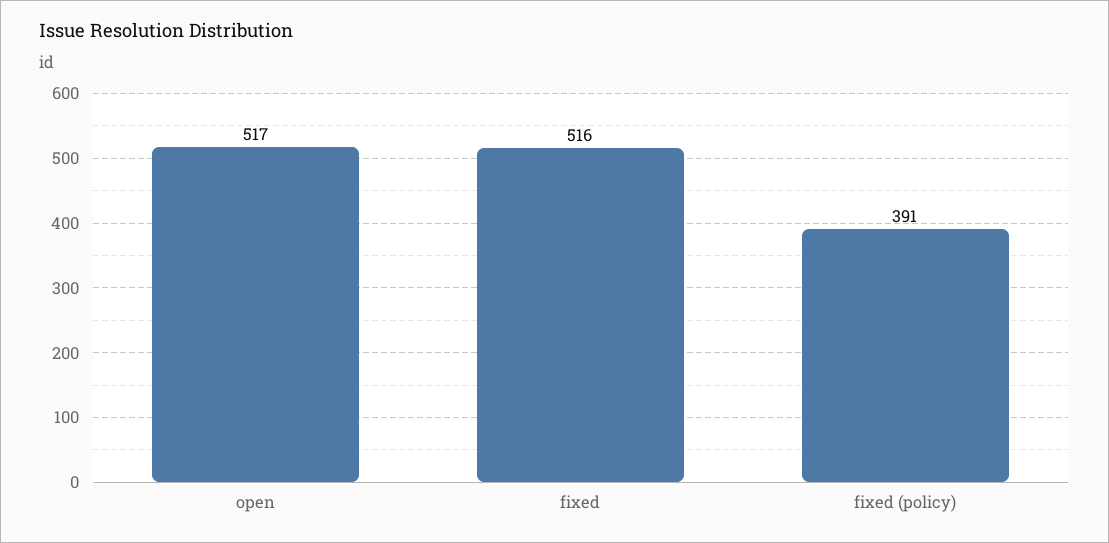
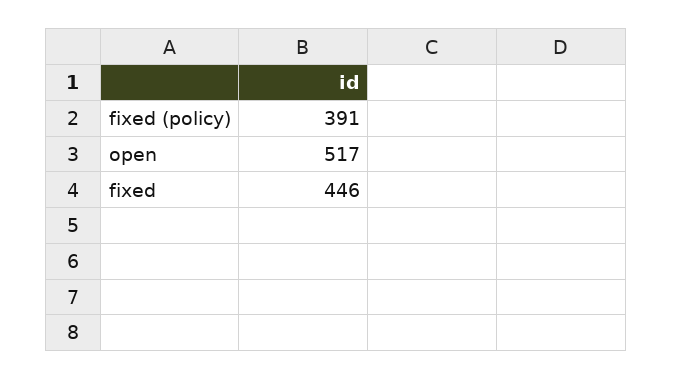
fixed: 516 -> 446

